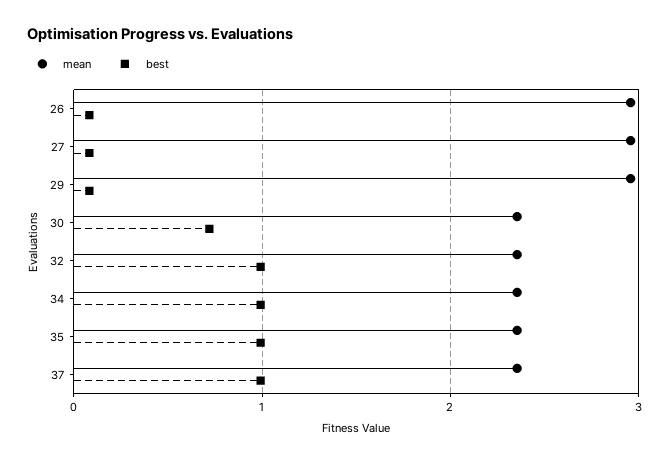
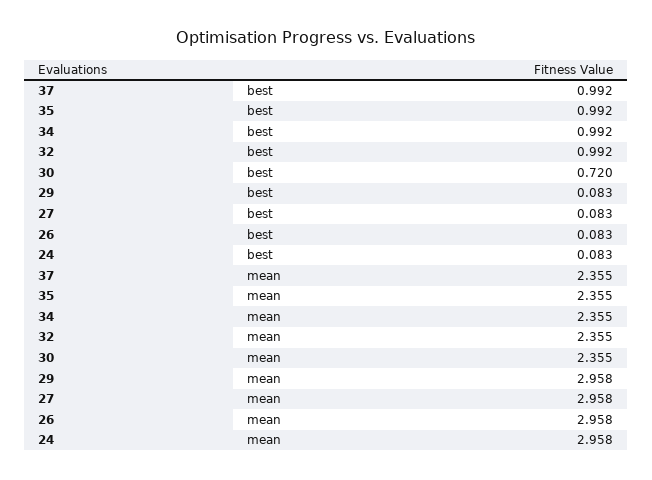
best, 24: none -> 0.083
mean, 24: none -> 2.958

